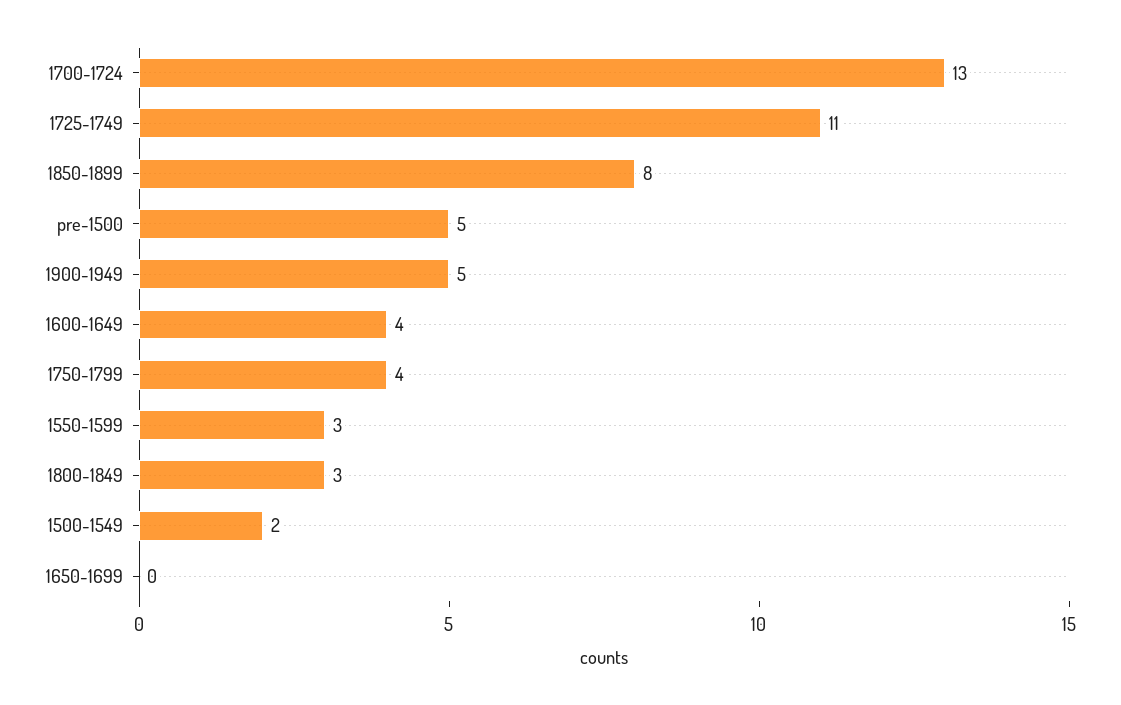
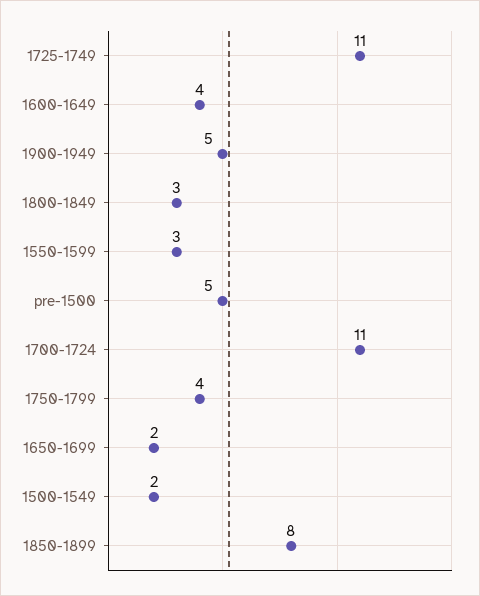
1700-1724: 13 -> 11
1650-1699: 0 -> 2

